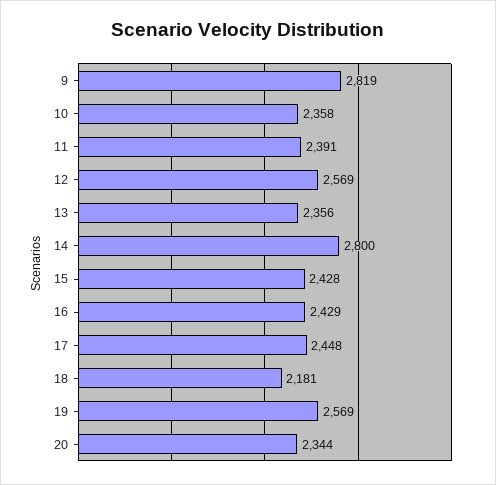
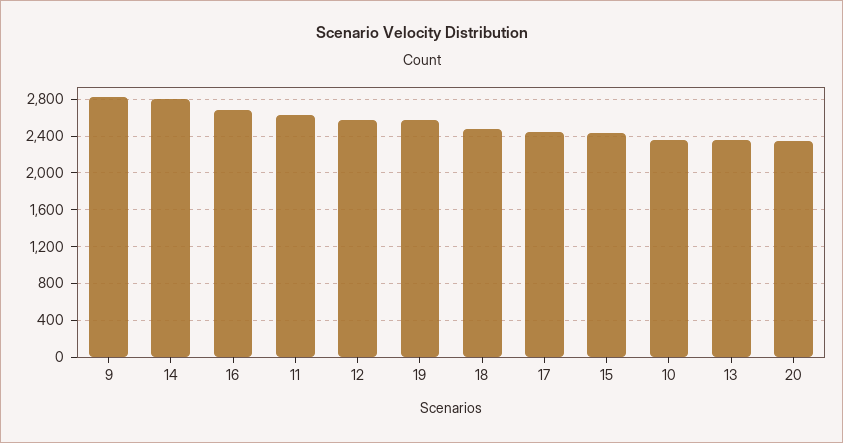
11: 2391 -> 2600
16: 2429 -> 2700
18: 2181 -> 2500

